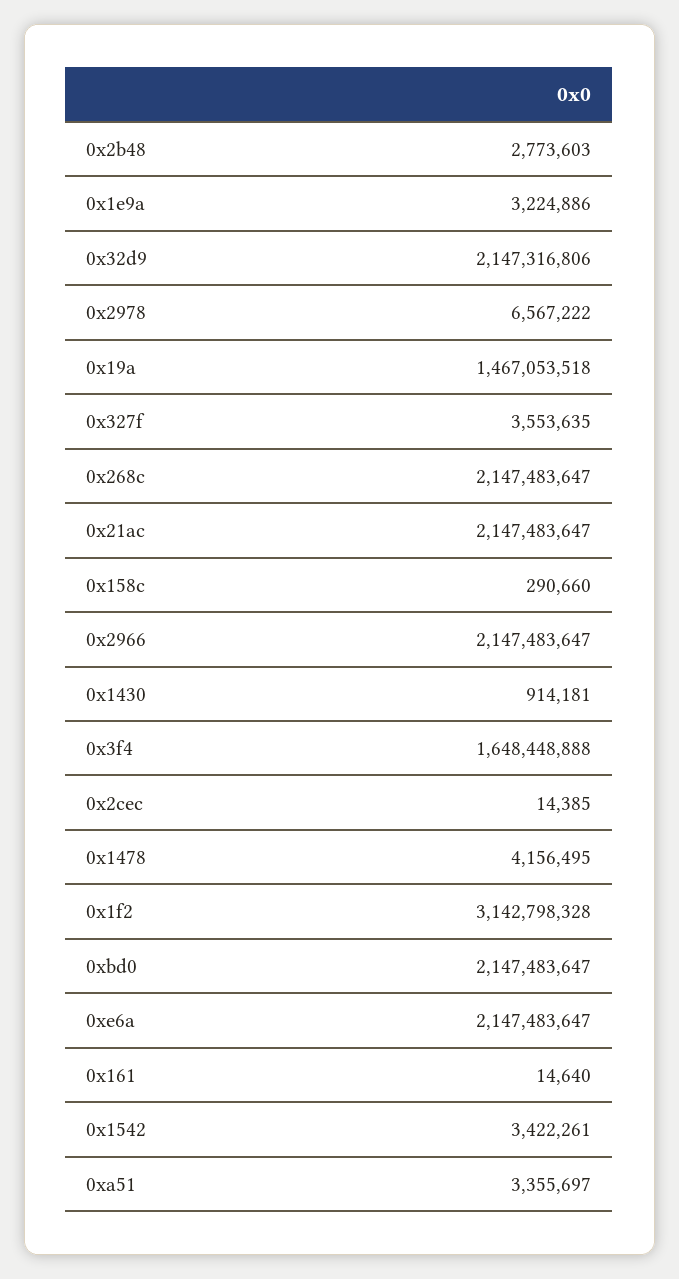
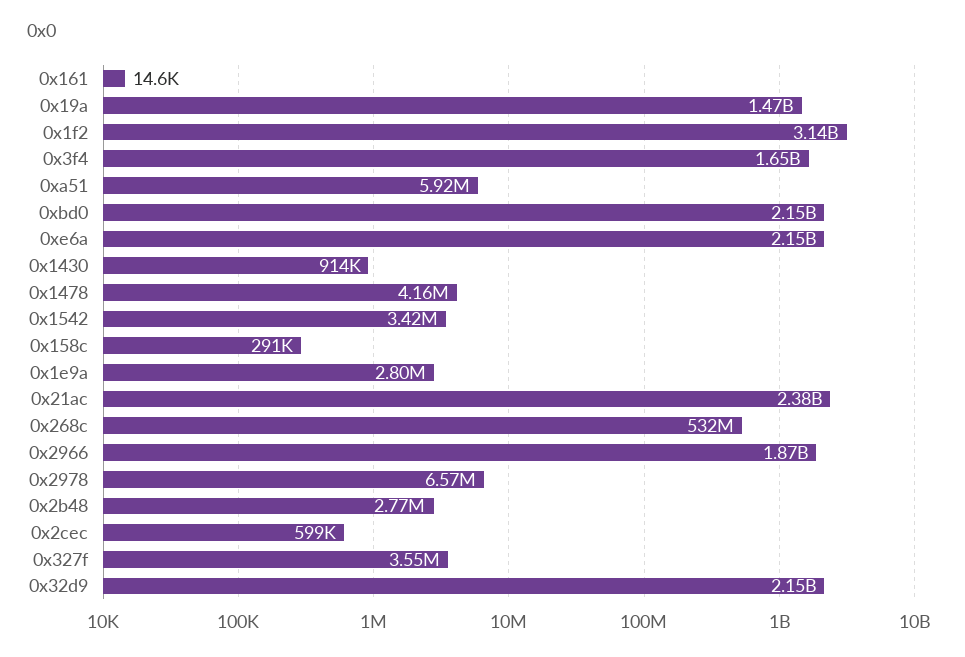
0x1e9a: 3224886 -> 2800000
0x268c: 2147483647 -> 532000000
0x21ac: 2147483647 -> 2380000000
0x2966: 2147483647 -> 1870000000
0x2cec: 14385 -> 599000
0xa51: 3355697 -> 5920000

